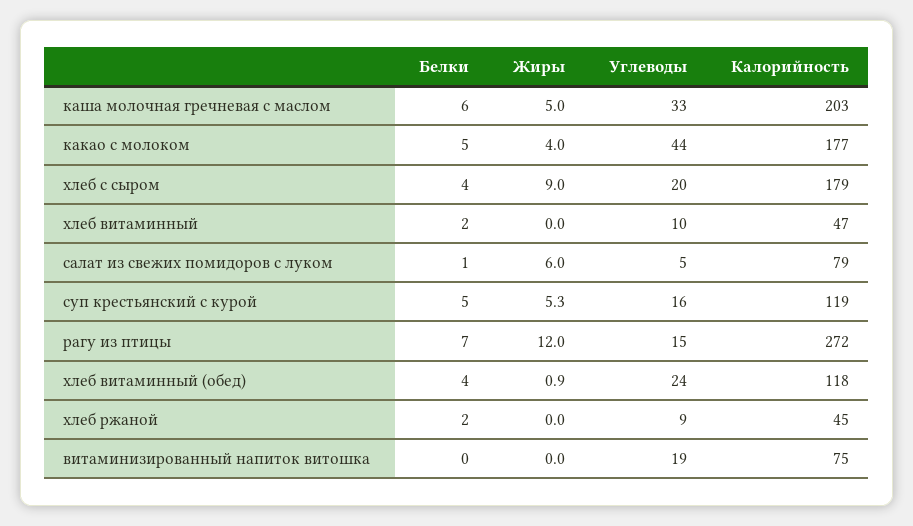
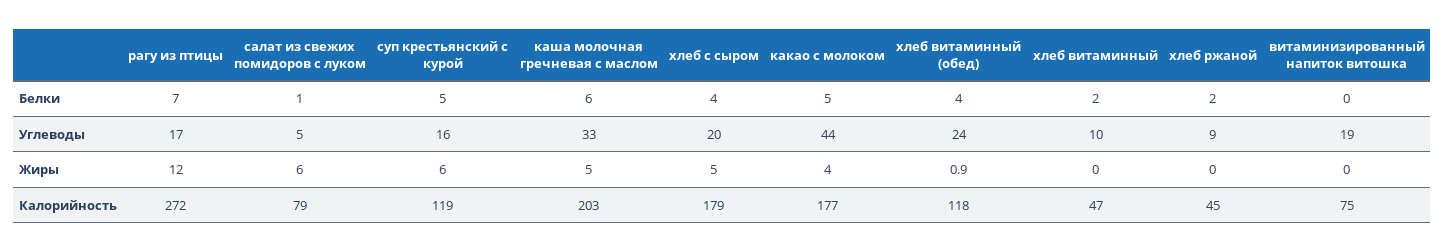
Жиры, хлеб с сыром: 9 -> 5
Жиры, суп крестьянский с курой: 5.3 -> 6
Углеводы, рагу из птицы: 15 -> 17

